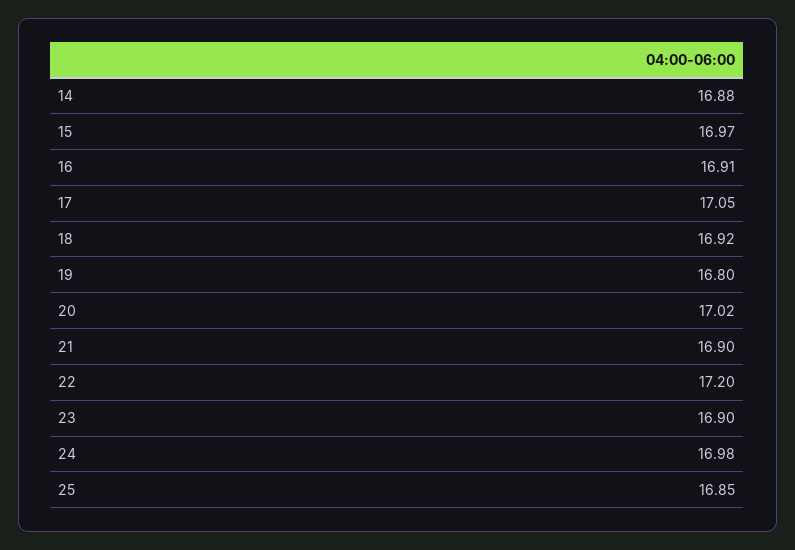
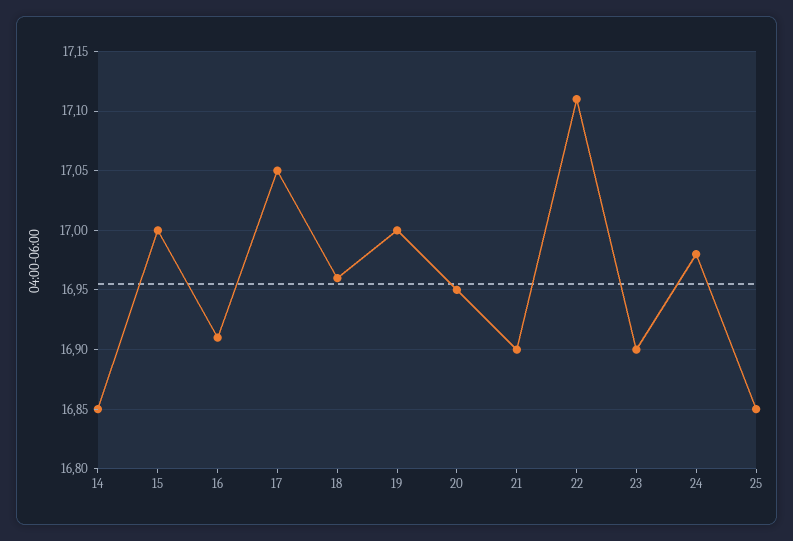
14: 16.88 -> 16.85
15: 16.97 -> 17
18: 16.92 -> 16.96
19: 16.8 -> 17
20: 17.02 -> 16.95
22: 17.2 -> 17.11

